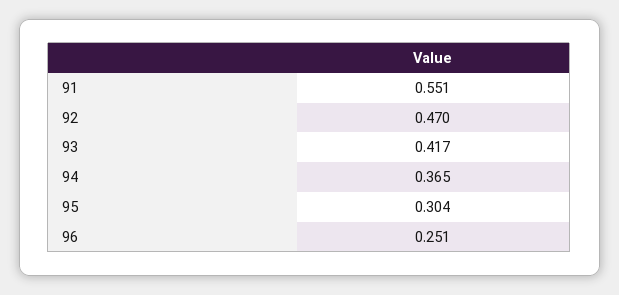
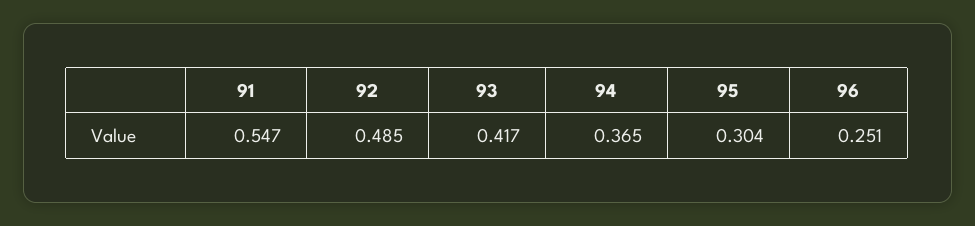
91: 0.551 -> 0.547
92: 0.47 -> 0.485

